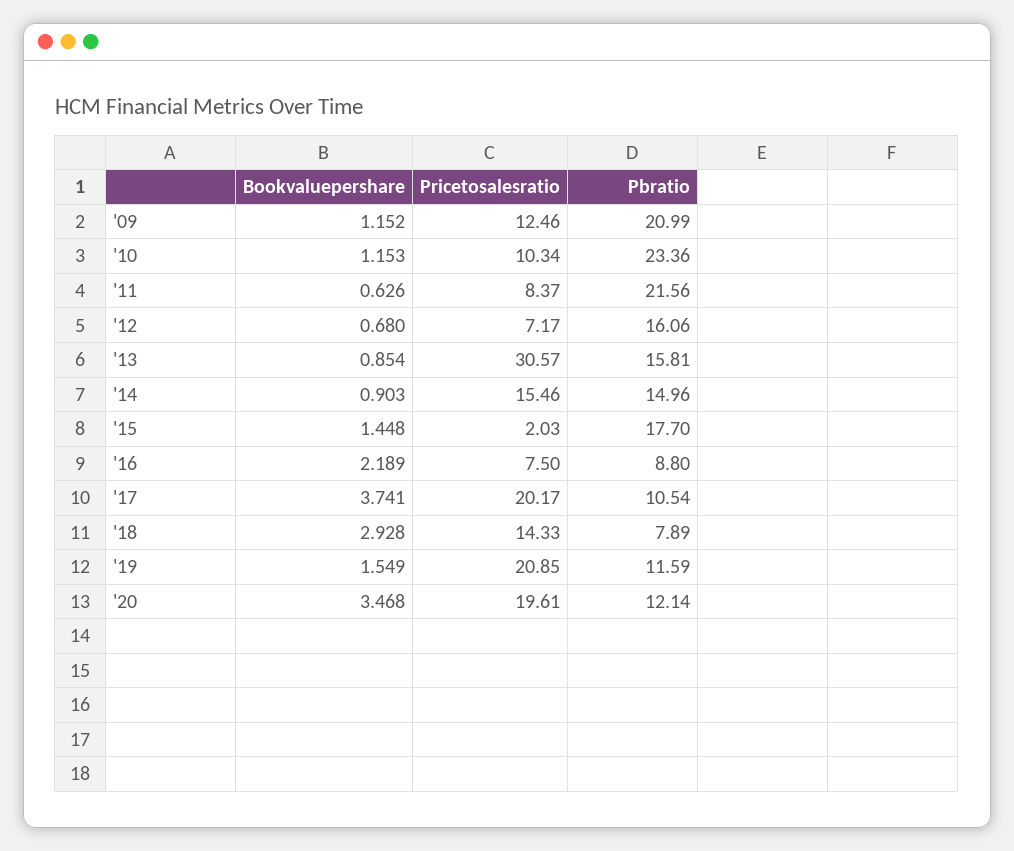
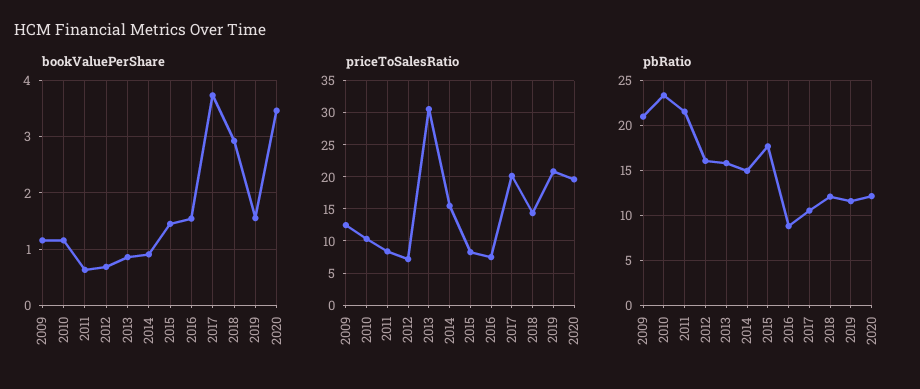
Pricetosalesratio, '15: 2.03 -> 8
Bookvaluepershare, '16: 2.189 -> 1.6
Pbratio, '18: 7.89 -> 12

